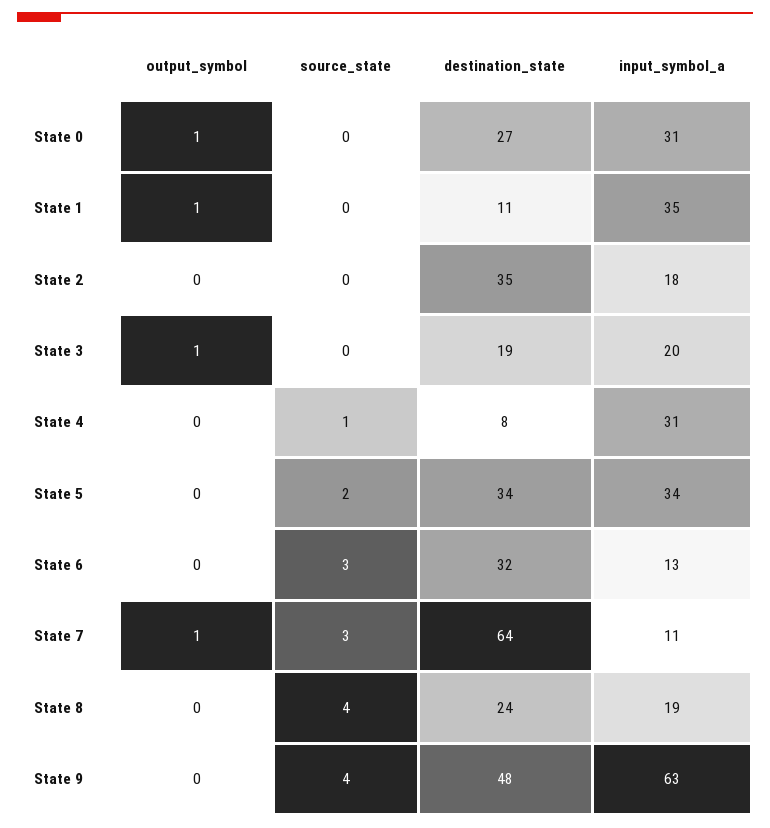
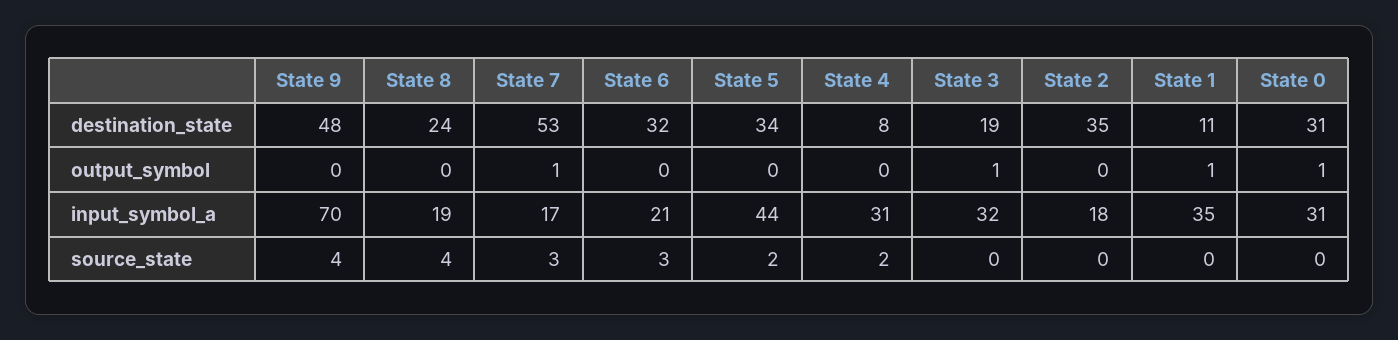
destination_state, State 0: 27 -> 31
input_symbol_a, State 3: 20 -> 32
source_state, State 4: 1 -> 2
input_symbol_a, State 5: 34 -> 44
input_symbol_a, State 6: 13 -> 21
destination_state, State 7: 64 -> 53
input_symbol_a, State 7: 11 -> 17
input_symbol_a, State 9: 63 -> 70

